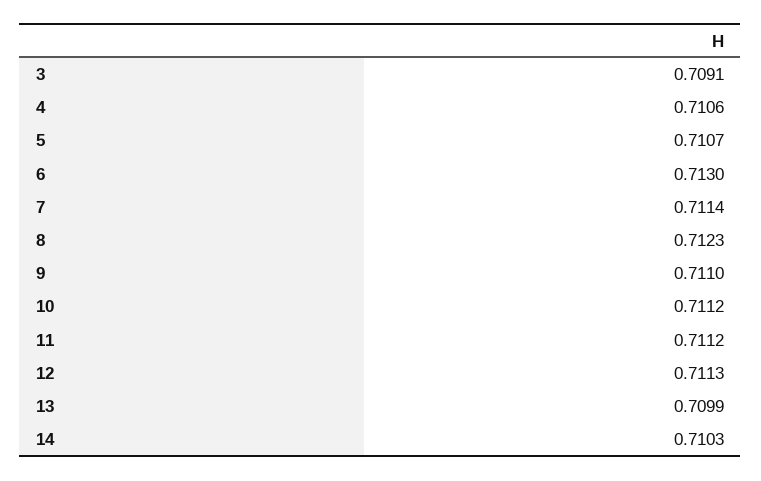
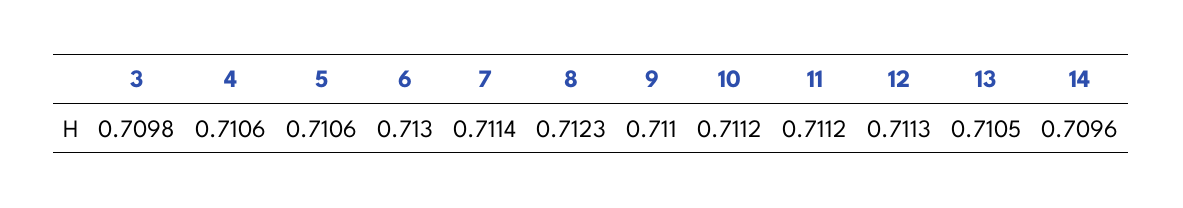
3: 0.7091 -> 0.7098
5: 0.7107 -> 0.7106
13: 0.7099 -> 0.7105
14: 0.7103 -> 0.7096

